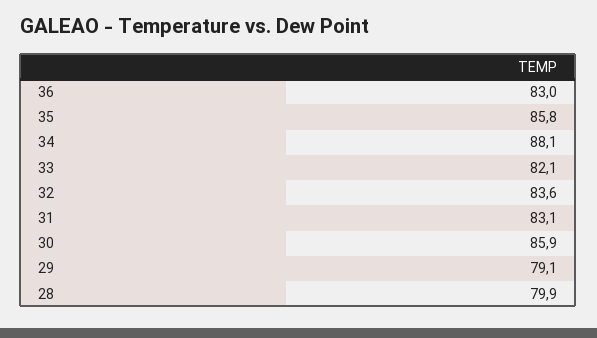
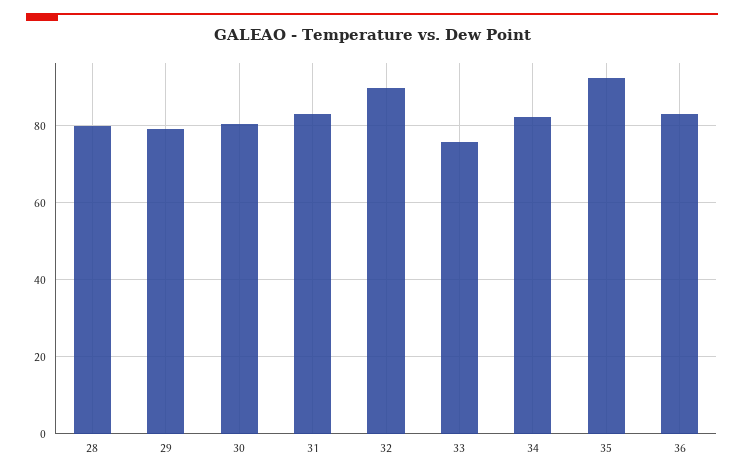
35: 85.8 -> 92
34: 88.1 -> 82
33: 82.1 -> 76
32: 83.6 -> 90
30: 85.9 -> 80

